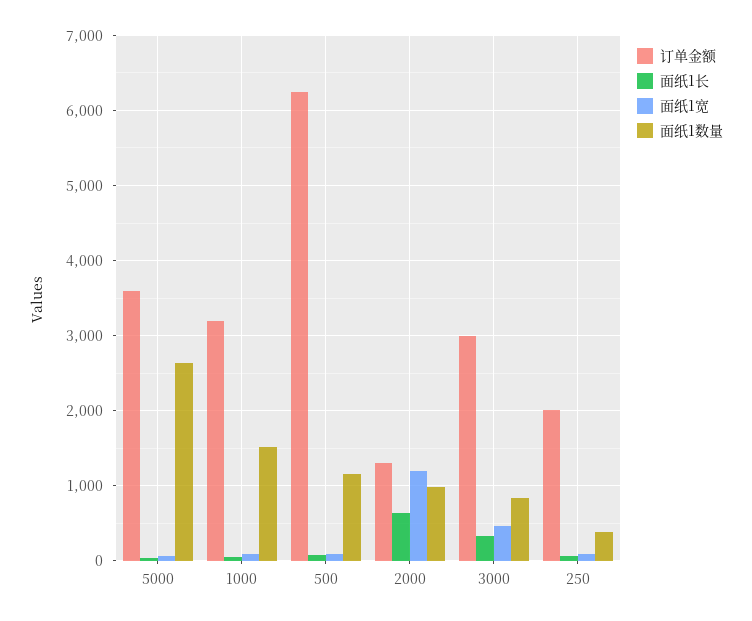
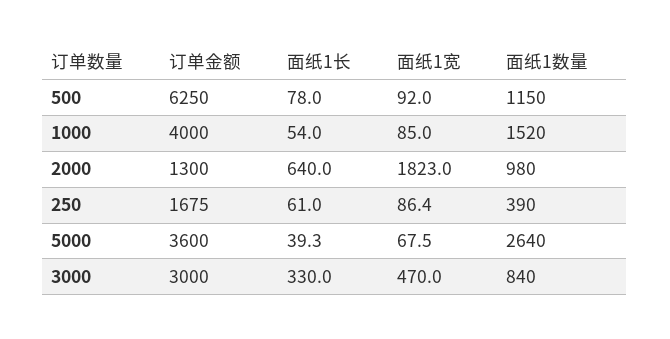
订单金额, 1000: 3200 -> 4000
面纸1宽, 2000: 1200 -> 1823
订单金额, 250: 2000 -> 1675

